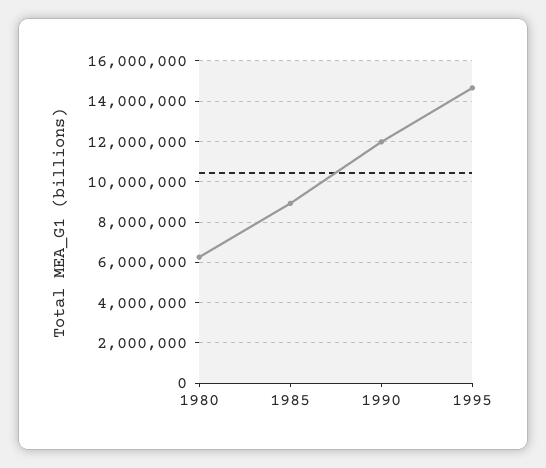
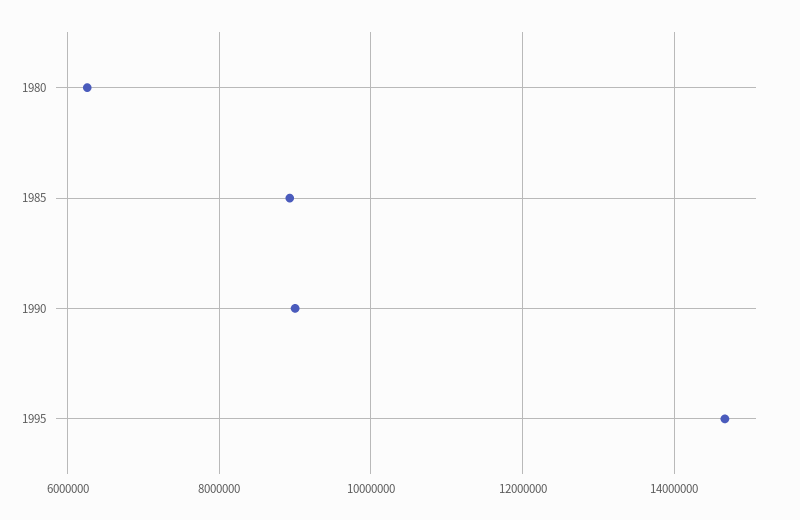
1990: 12000000 -> 9000000

